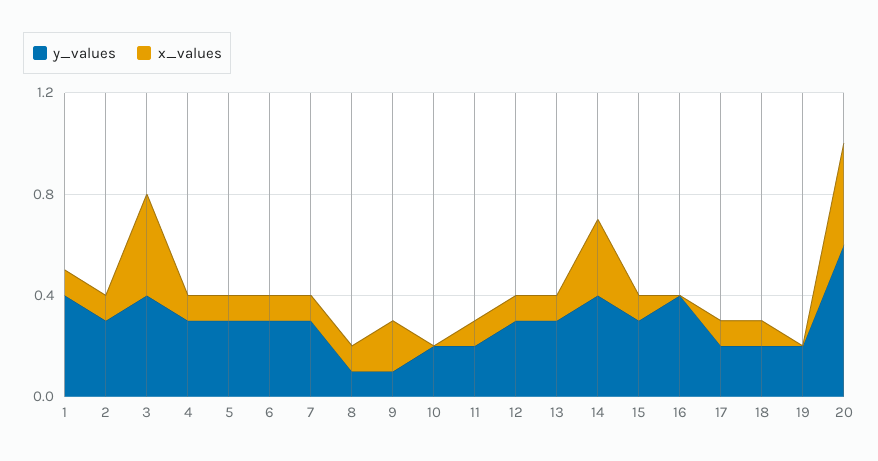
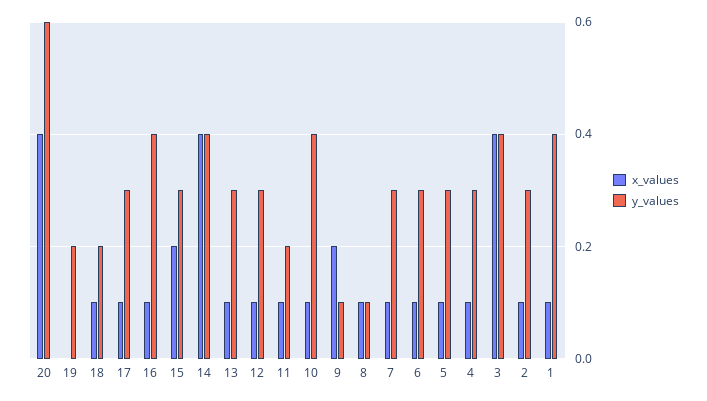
y_values, 10: 0.2 -> 0.4
x_values, 10: 0 -> 0.1
x_values, 14: 0.3 -> 0.4
x_values, 15: 0.1 -> 0.2
x_values, 16: 0 -> 0.1
y_values, 17: 0.2 -> 0.3

